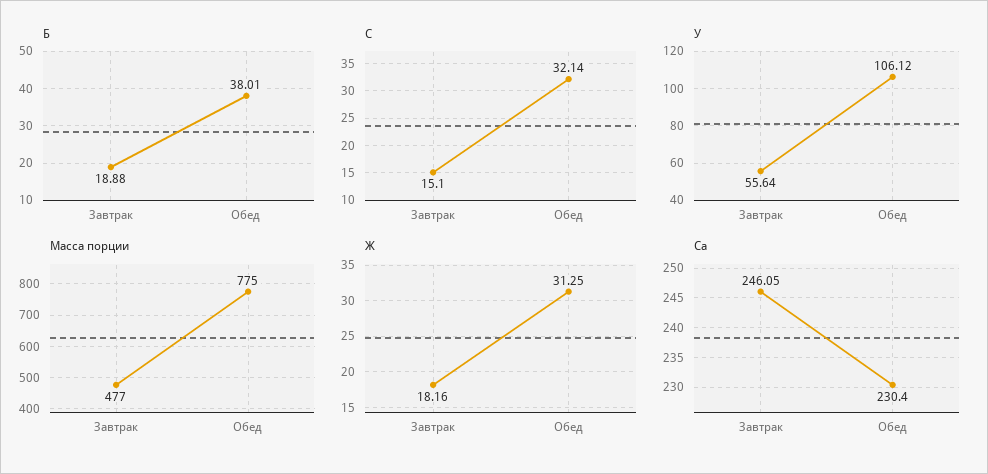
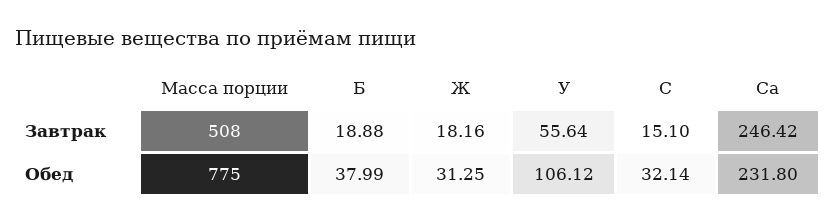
Б, Обед: 38.01 -> 37.99
Масса порции, Завтрак: 477 -> 508
Са, Завтрак: 246.05 -> 246.42
Са, Обед: 230.4 -> 231.8

